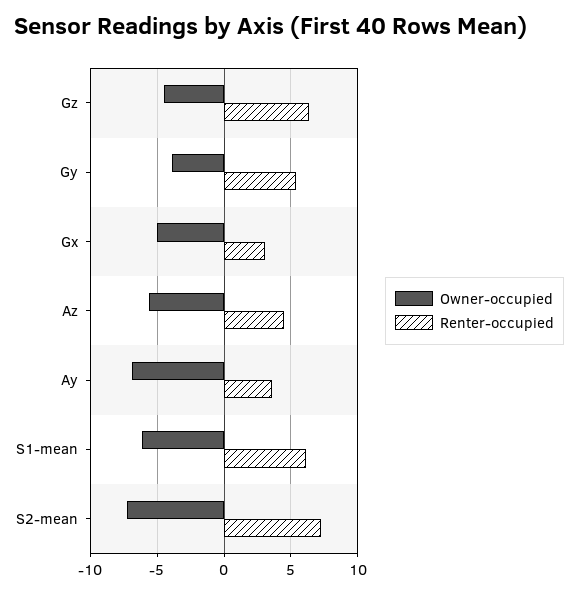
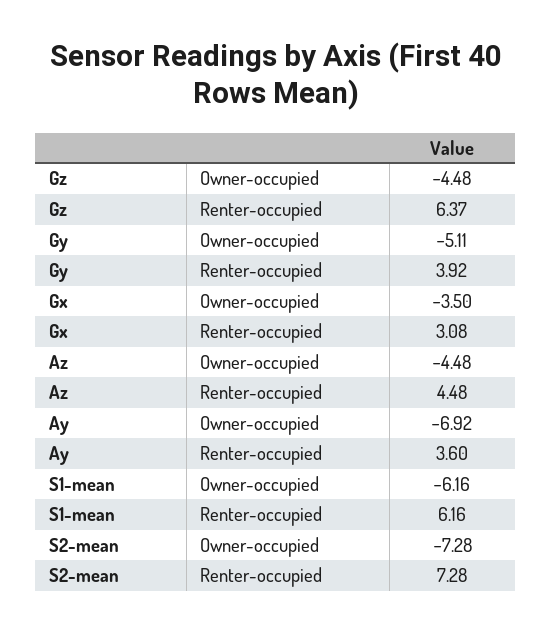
Owner-occupied, Gy: -4 -> -5.11
Renter-occupied, Gy: 5.5 -> 3.92
Owner-occupied, Gx: -5 -> -3.5
Owner-occupied, Az: -5.5 -> -4.48

